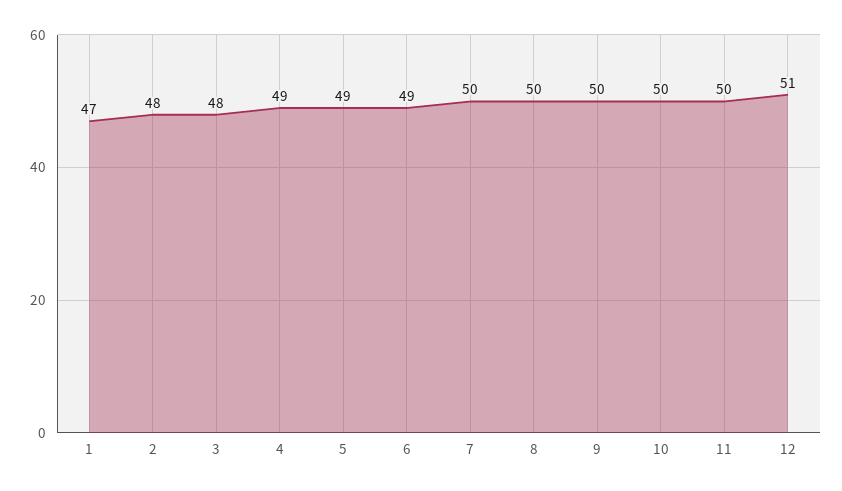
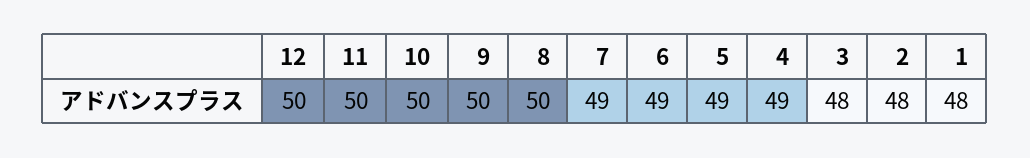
1: 47 -> 48
7: 50 -> 49
12: 51 -> 50

